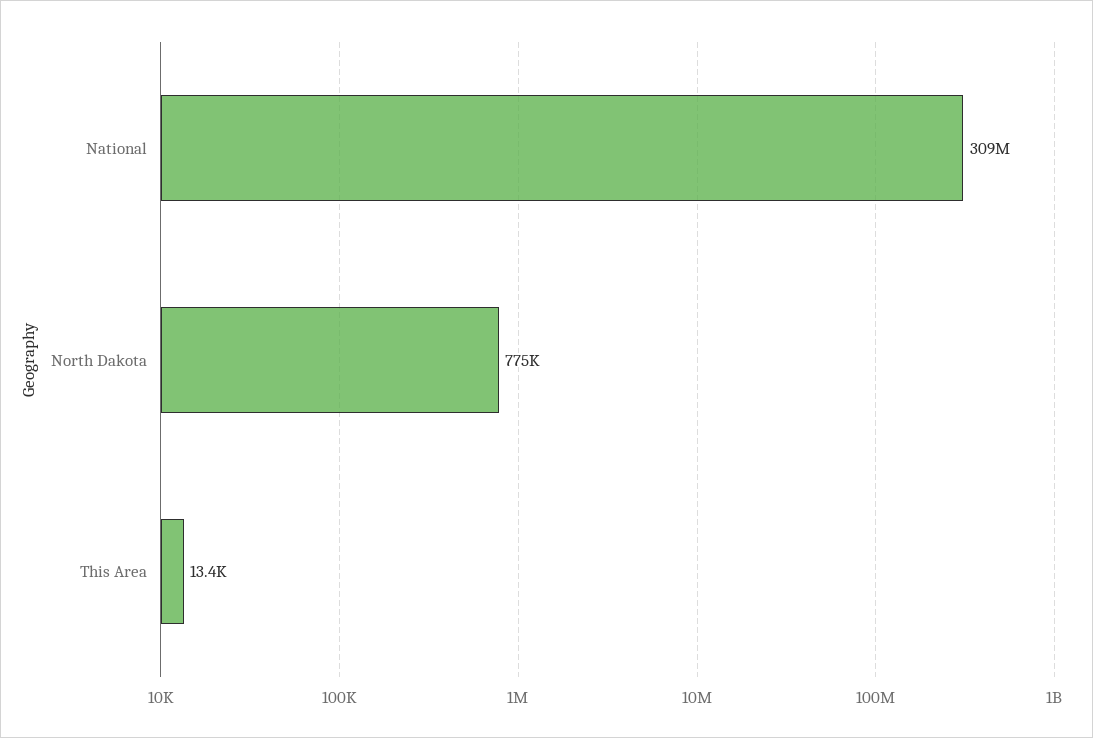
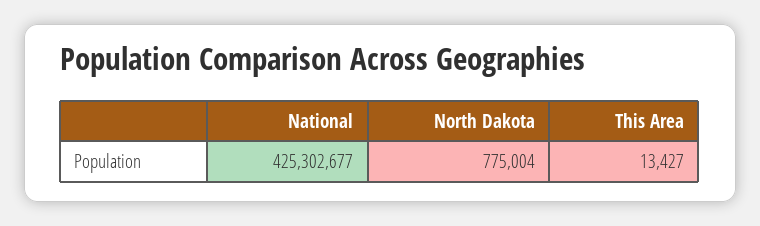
National: 309000000 -> 425302677

